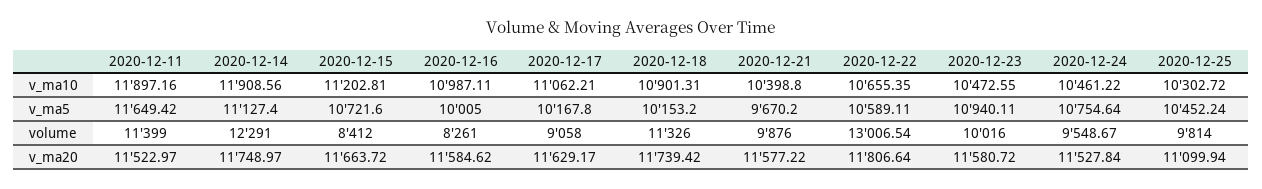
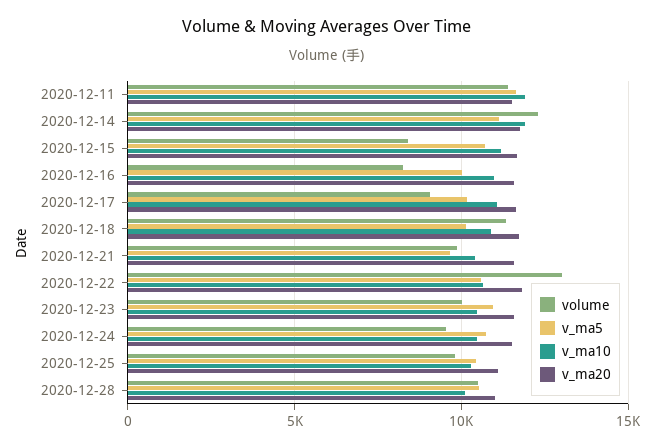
volume, 2020-12-28: none -> 10500
v_ma5, 2020-12-28: none -> 10500
v_ma10, 2020-12-28: none -> 10000
v_ma20, 2020-12-28: none -> 11000

